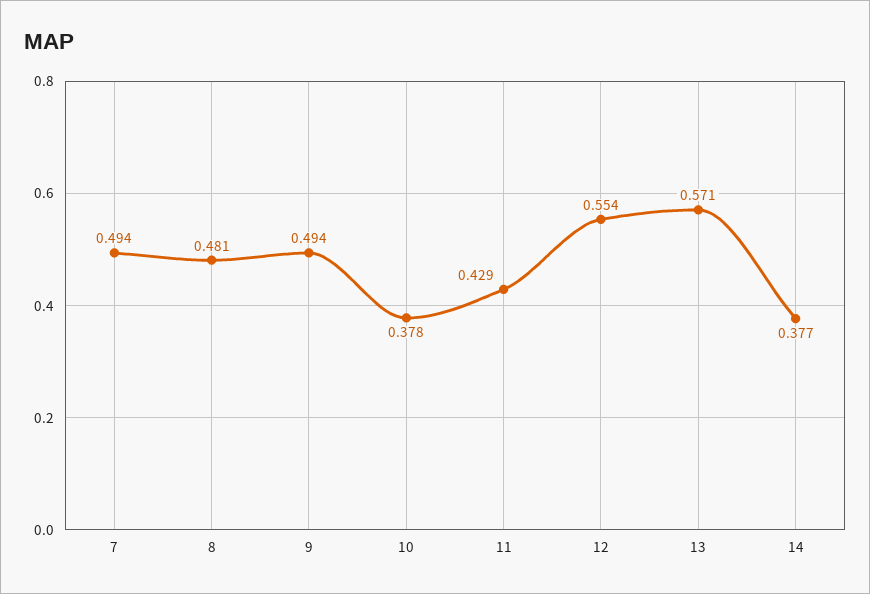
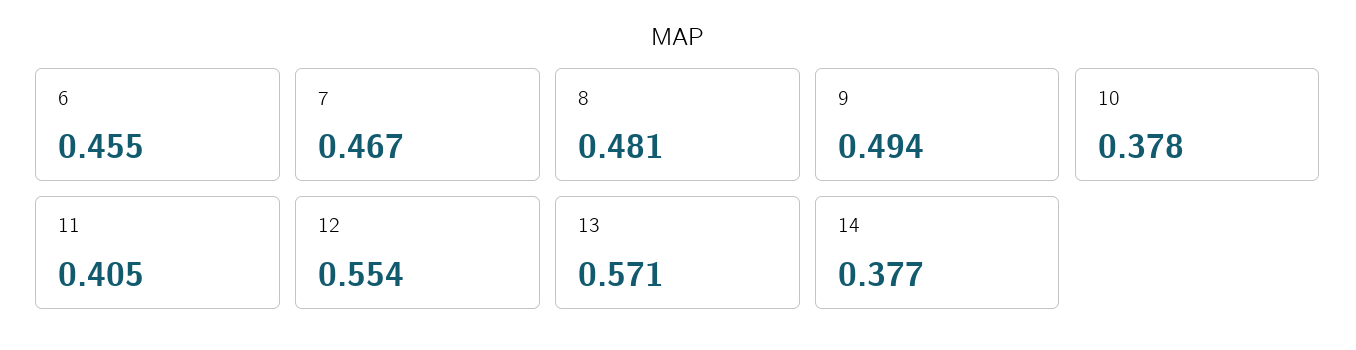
7: 0.494 -> 0.467
11: 0.429 -> 0.405
6: none -> 0.455

